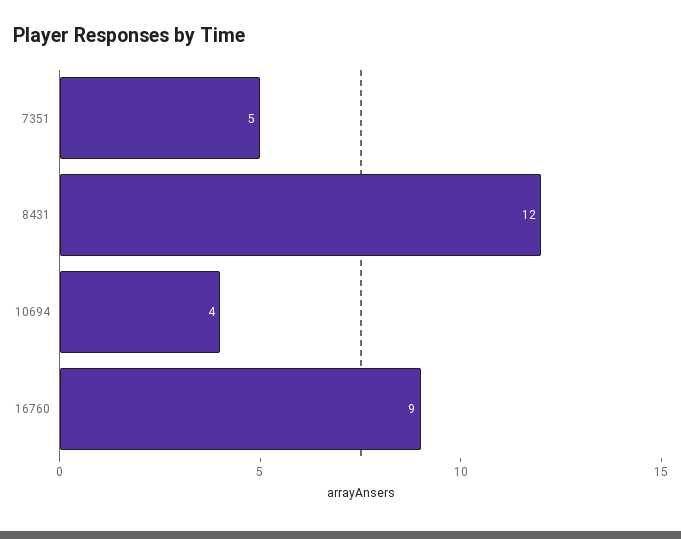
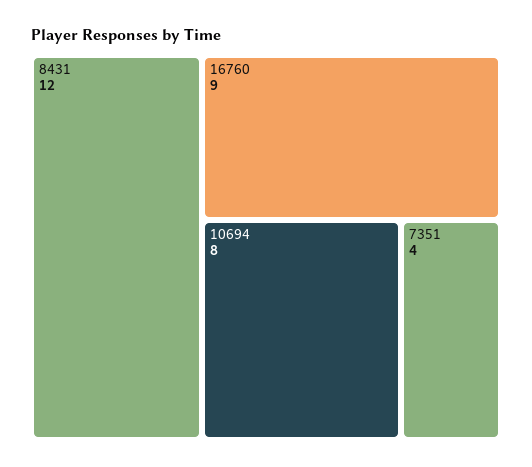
7351: 5 -> 4
10694: 4 -> 8

